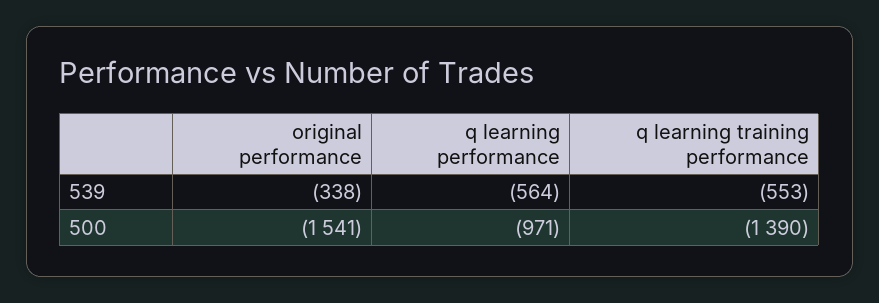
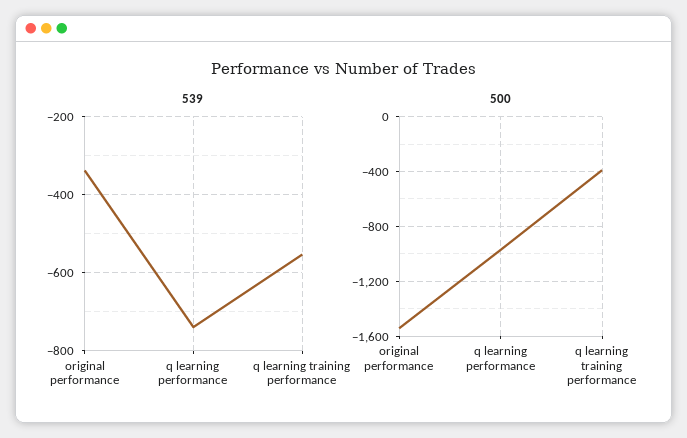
539, q learning performance: -564 -> -740
500, q learning training performance: -1390 -> -400

